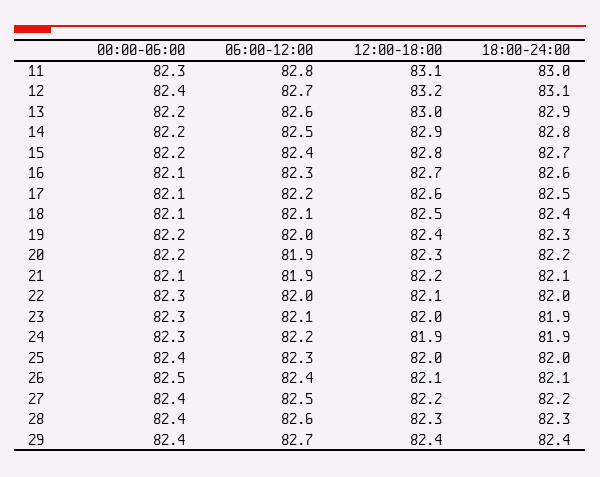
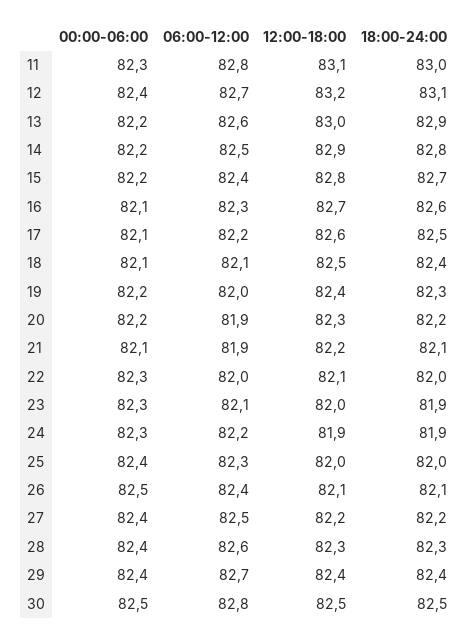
00:00-06:00, 30: none -> 82.5
06:00-12:00, 30: none -> 82.8
12:00-18:00, 30: none -> 82.5
18:00-24:00, 30: none -> 82.5

